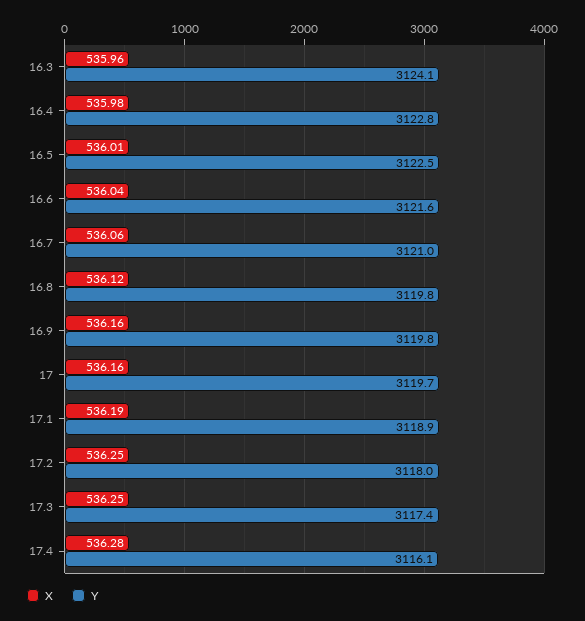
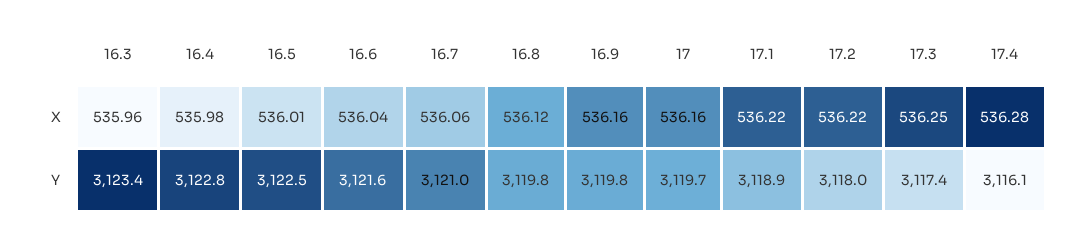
Y, 16.3: 3124.1 -> 3123.4
X, 17.1: 536.19 -> 536.22
X, 17.2: 536.25 -> 536.22

